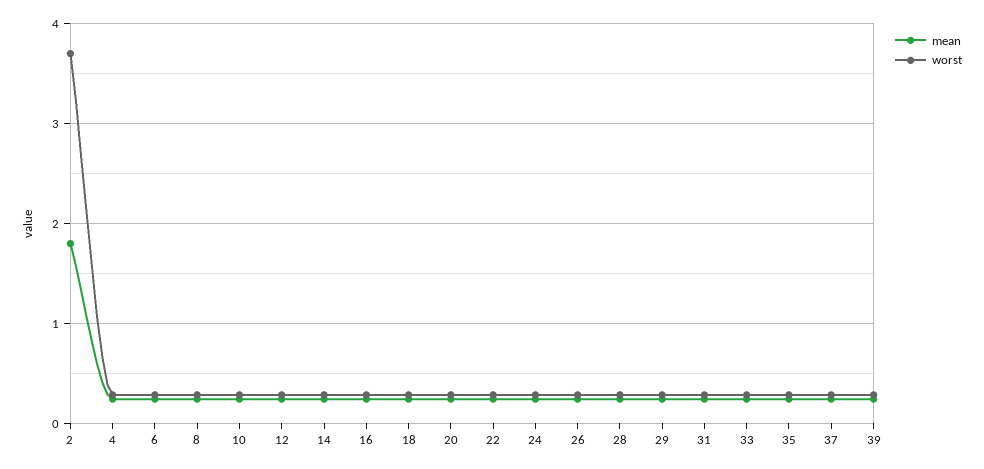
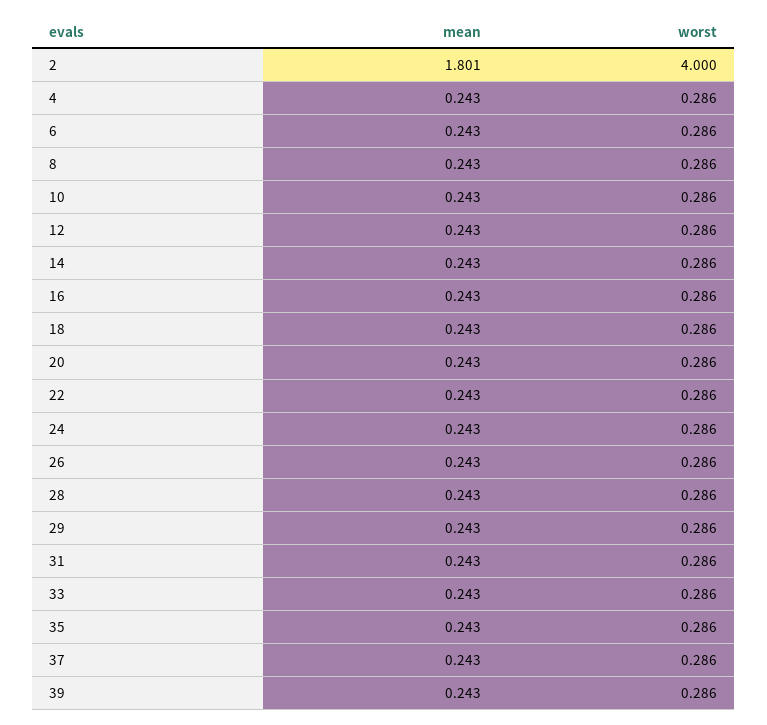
worst, 2: 3.7 -> 4

